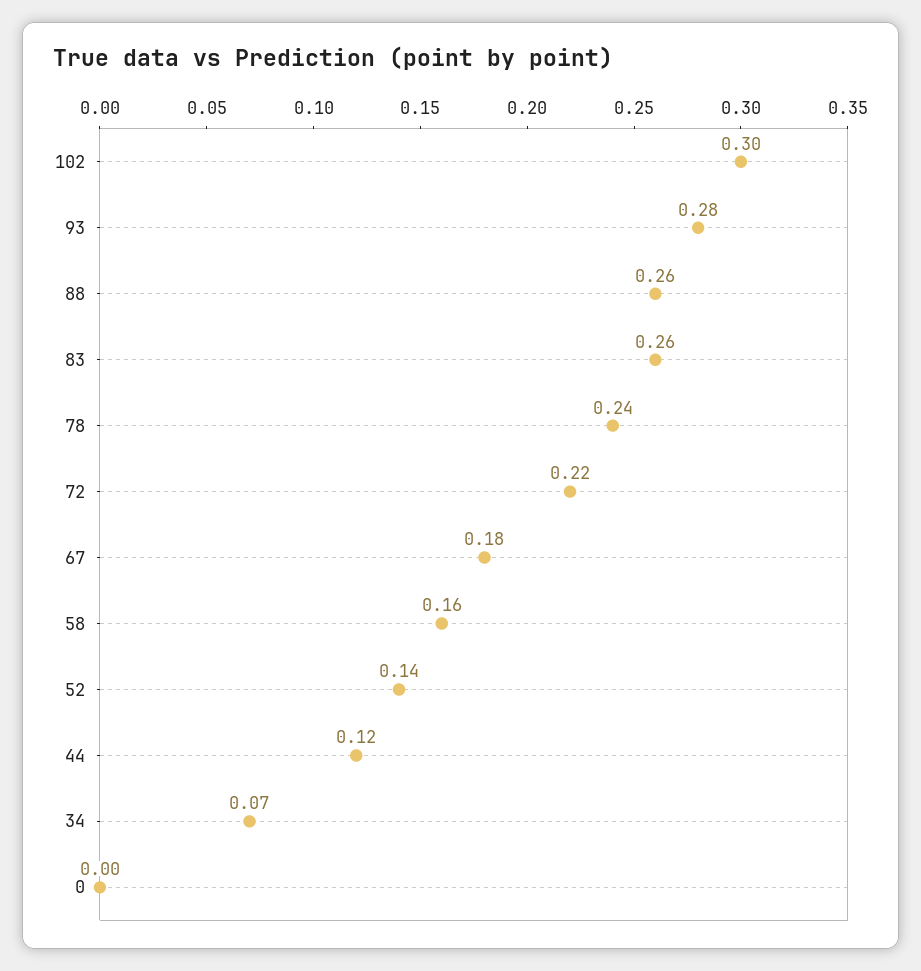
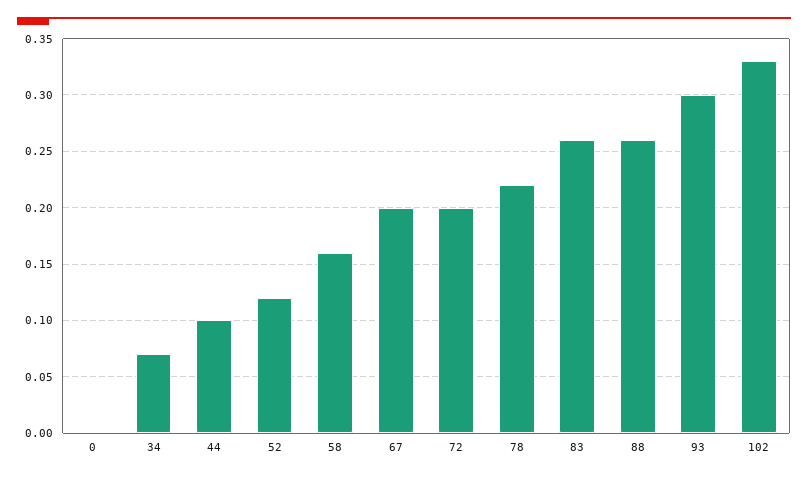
102: 0.3 -> 0.33
93: 0.28 -> 0.3
78: 0.24 -> 0.22
72: 0.22 -> 0.2
67: 0.18 -> 0.2
52: 0.14 -> 0.12
44: 0.12 -> 0.1

